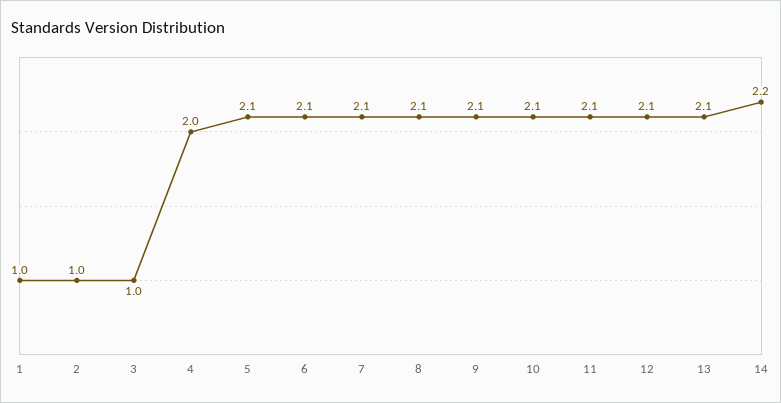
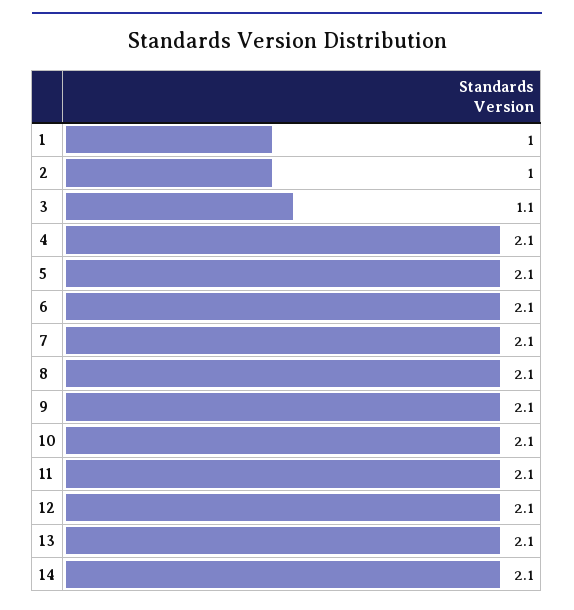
3: 1 -> 1.1
4: 2 -> 2.1
14: 2.2 -> 2.1

